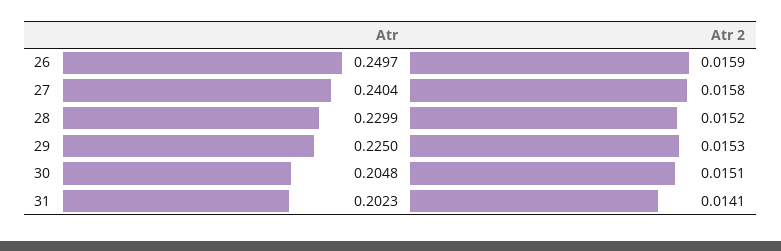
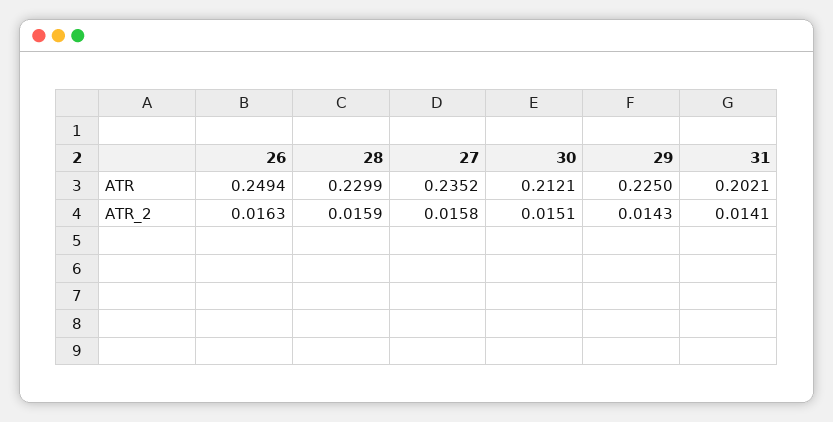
Atr, 26: 0.2497 -> 0.2494
Atr 2, 26: 0.0159 -> 0.0163
Atr, 27: 0.2404 -> 0.2352
Atr 2, 28: 0.0152 -> 0.0159
Atr 2, 29: 0.0153 -> 0.0143
Atr, 30: 0.2048 -> 0.2121
Atr, 31: 0.2023 -> 0.2021

